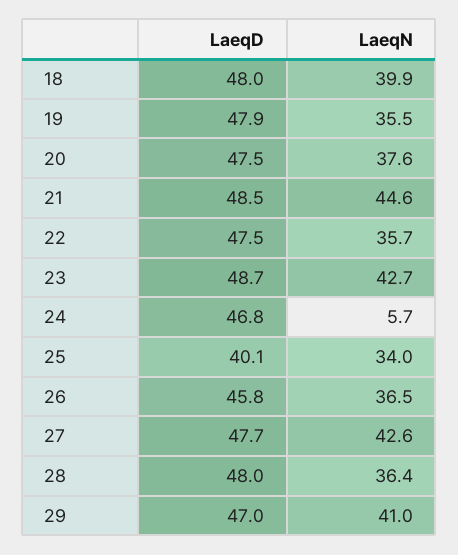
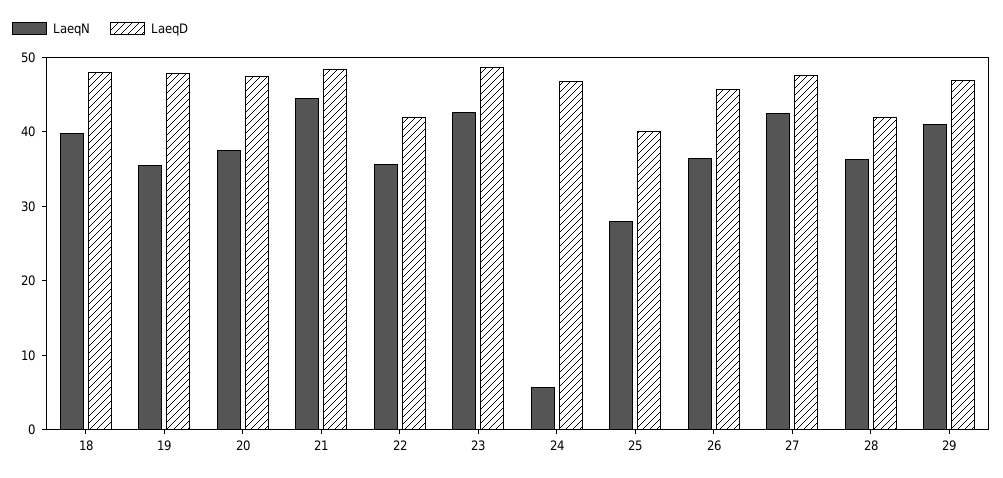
LaeqD, 22: 47.5 -> 42
LaeqN, 25: 34 -> 28
LaeqD, 28: 48 -> 42

